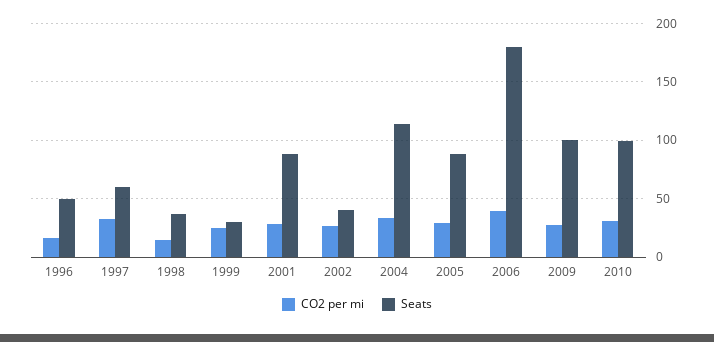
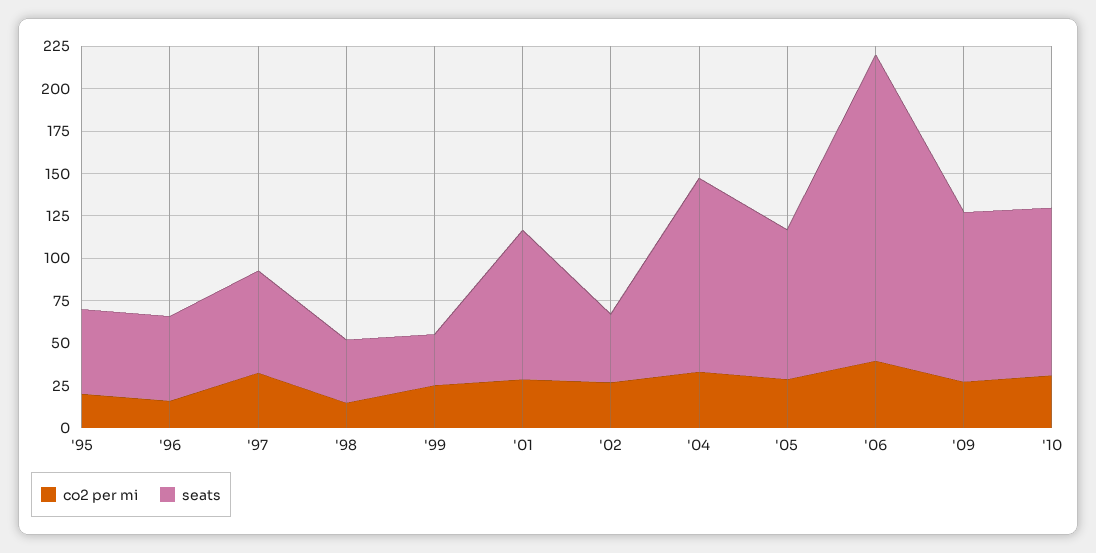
CO2 per mi, '95: none -> 20
Seats, '95: none -> 50

